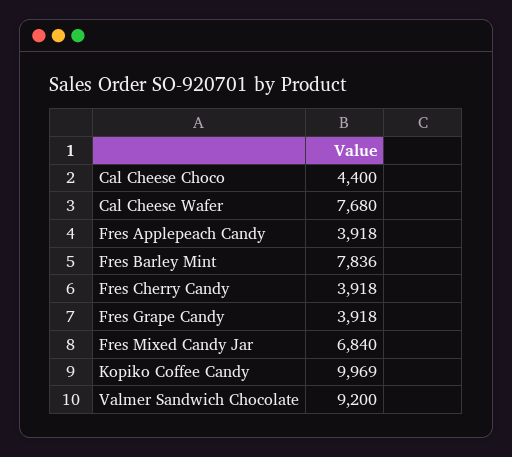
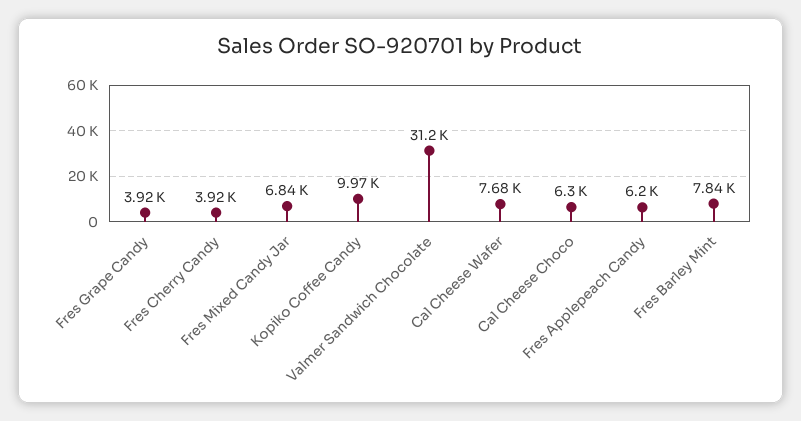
Cal Cheese Choco: 4400 -> 6300
Fres Applepeach Candy: 3918 -> 6200
Valmer Sandwich Chocolate: 9200 -> 31200

